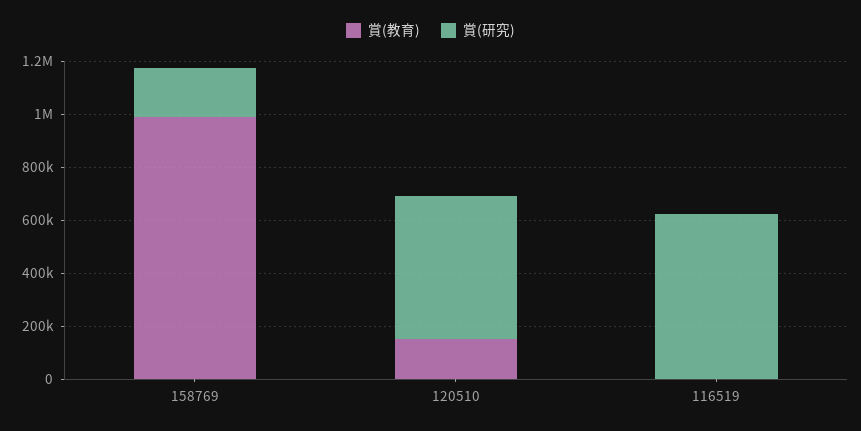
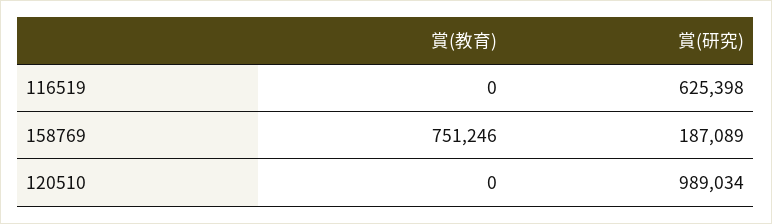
賞(教育), 158769: 1000000 -> 751246
賞(教育), 120510: 150000 -> 0
賞(研究), 120510: 550000 -> 989034

